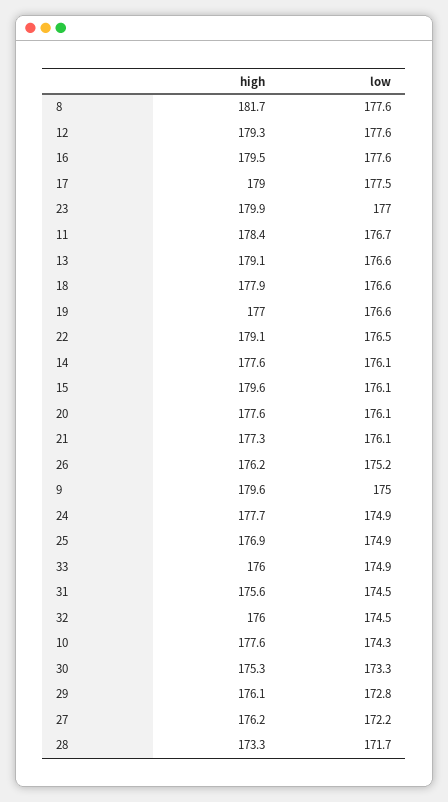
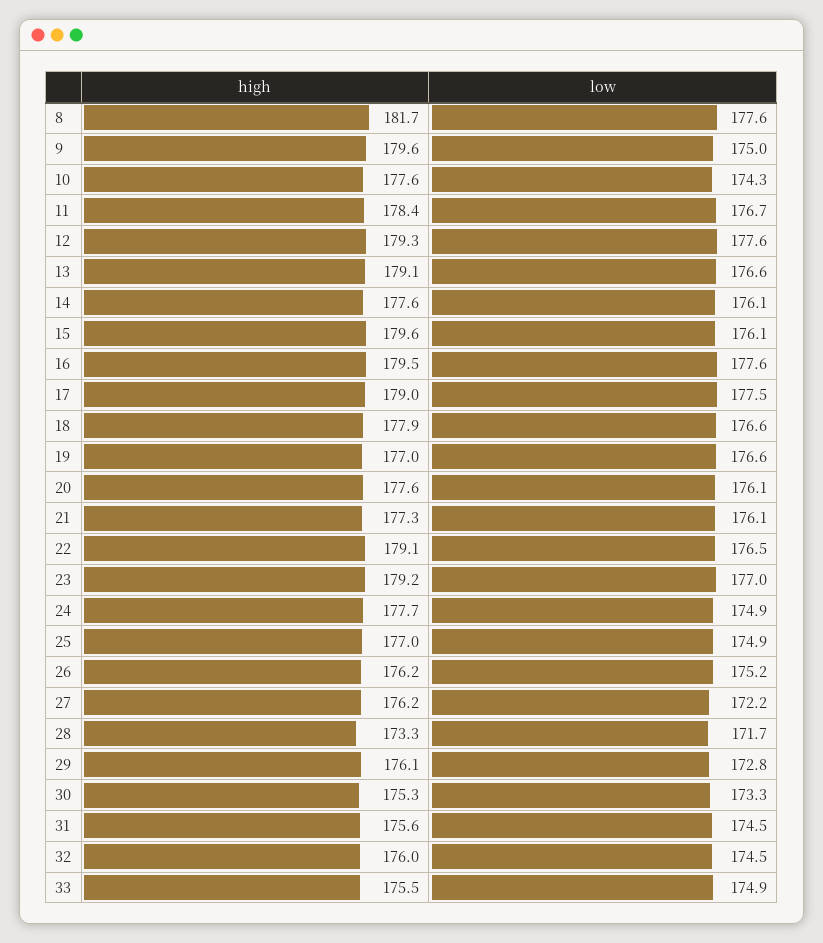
high, 23: 179.9 -> 179.2
high, 25: 176.9 -> 177
high, 33: 176 -> 175.5

